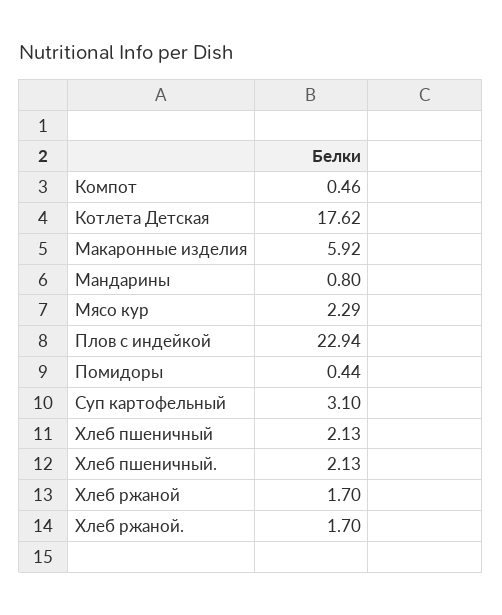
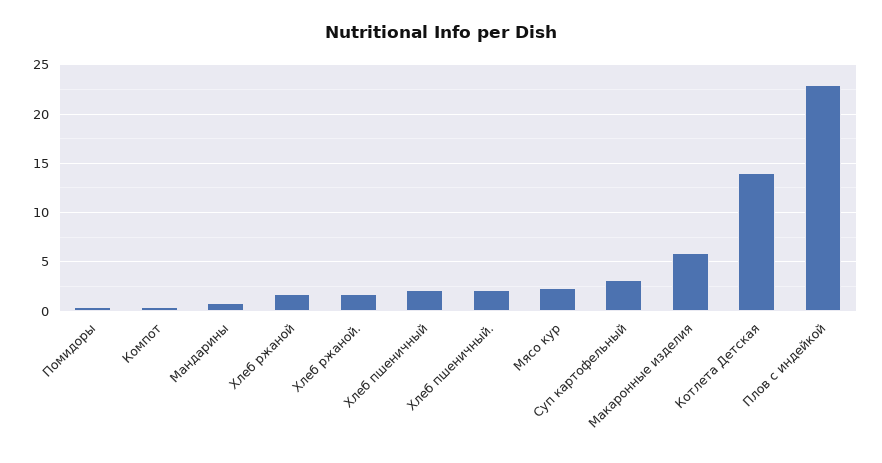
Котлета Детская: 17.62 -> 14

